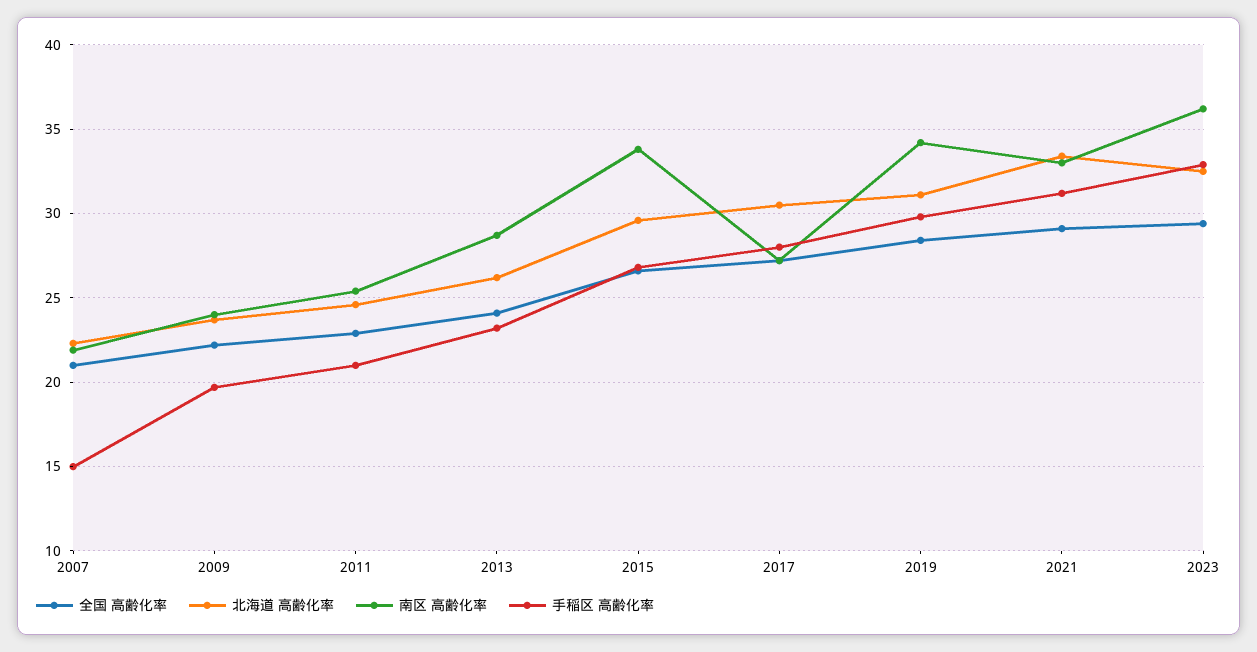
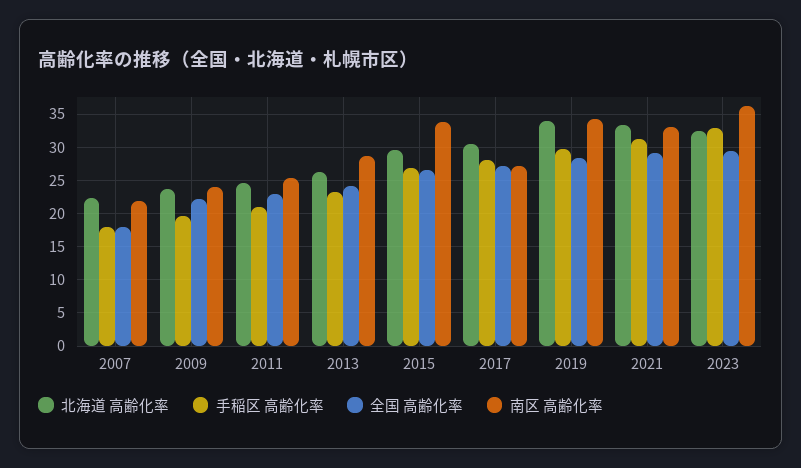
全国 高齢化率, 2007: 21 -> 18
手稲区 高齢化率, 2007: 15 -> 18
北海道 高齢化率, 2019: 31 -> 34

